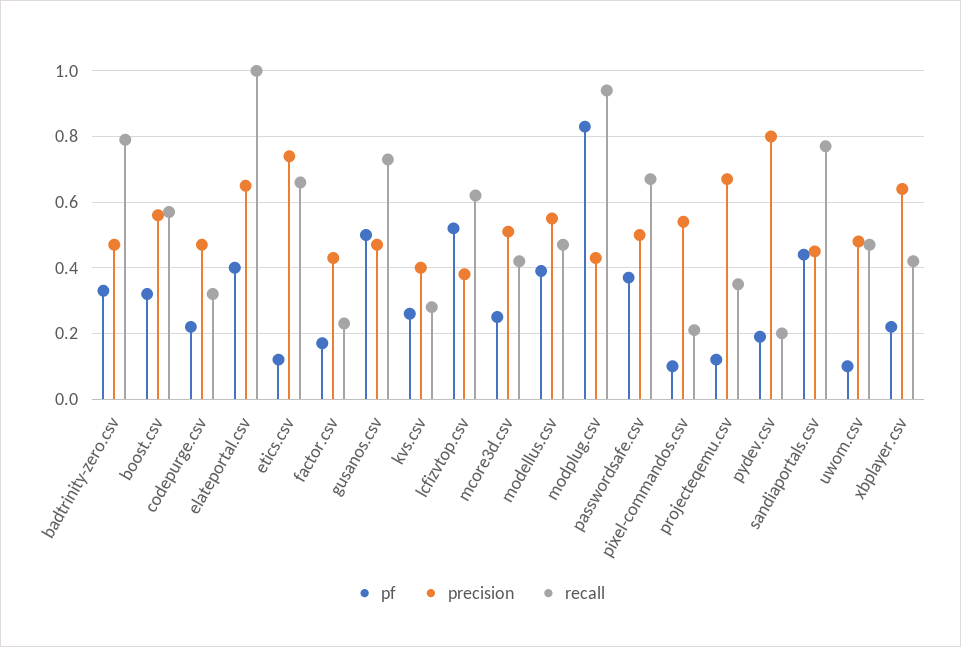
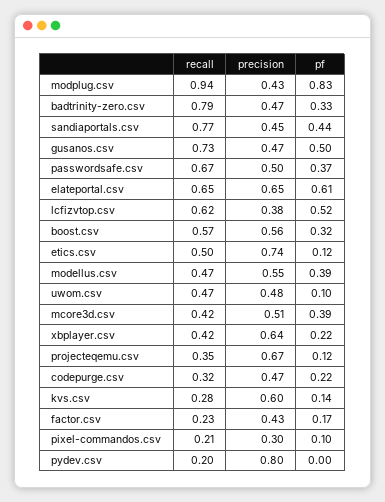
pf, elateportal.csv: 0.4 -> 0.61
recall, elateportal.csv: 1 -> 0.65
recall, etics.csv: 0.65 -> 0.5
pf, kvs.csv: 0.25 -> 0.14
precision, kvs.csv: 0.4 -> 0.6
pf, mcore3d.csv: 0.25 -> 0.39
precision, pixel-commandos.csv: 0.55 -> 0.3
pf, pydev.csv: 0.2 -> 0

